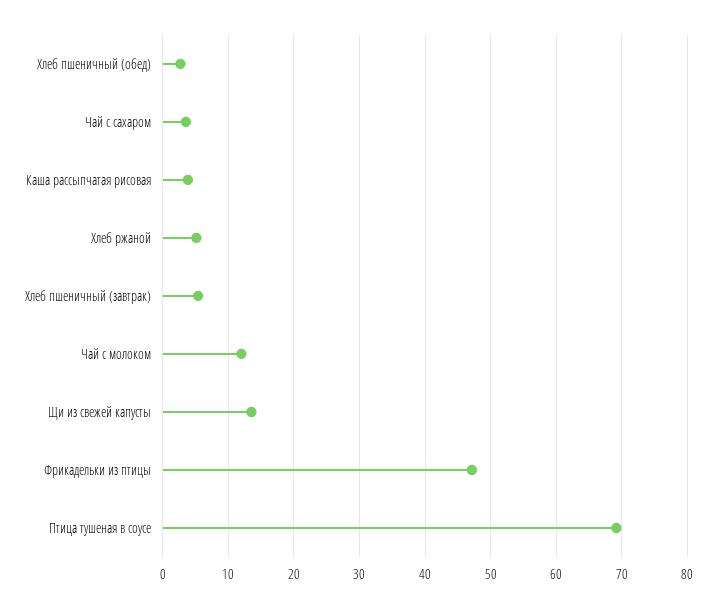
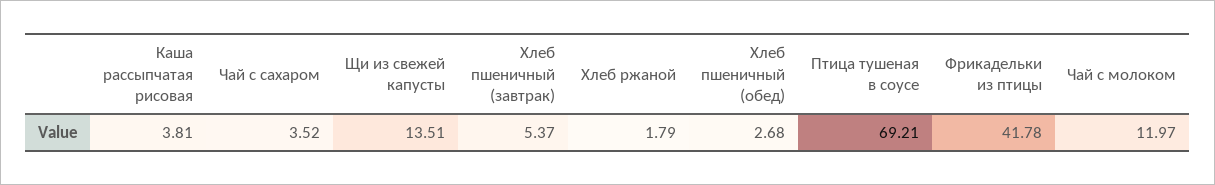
Хлеб ржаной: 5 -> 1.79
Фрикадельки из птицы: 47 -> 41.78

